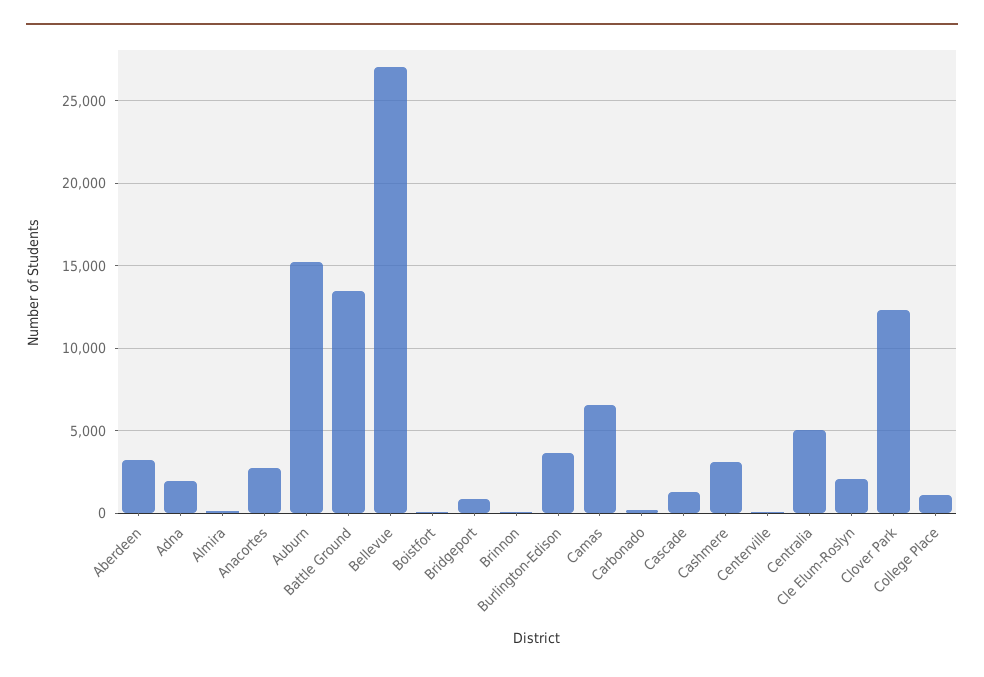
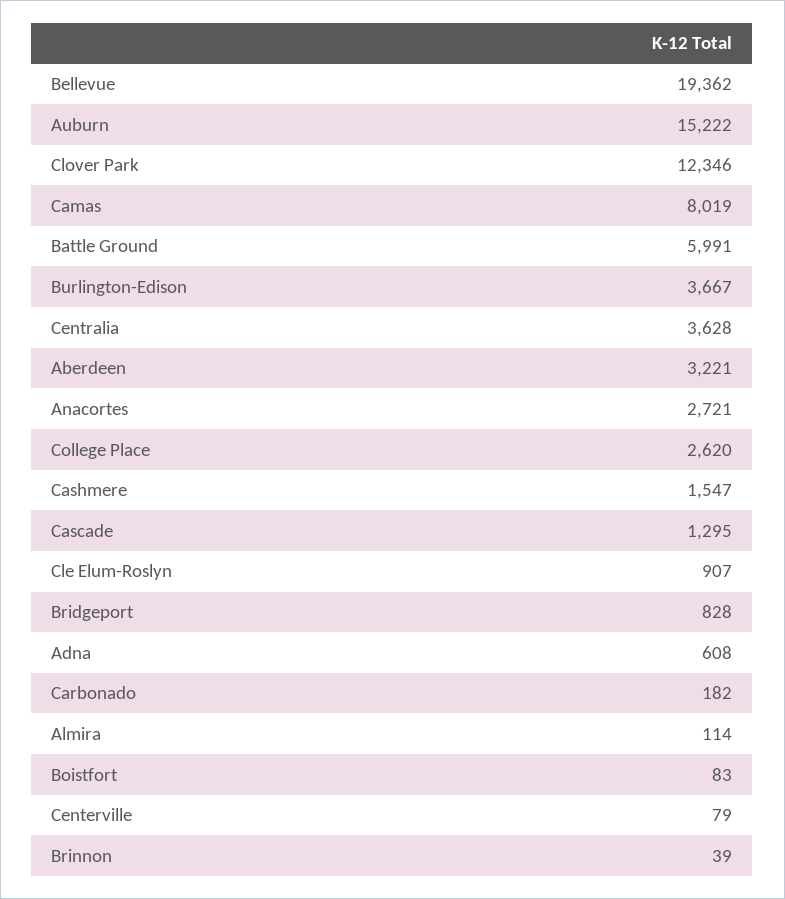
Adna: 2000 -> 608
Battle Ground: 13500 -> 5991
Bellevue: 27000 -> 19362
Camas: 6500 -> 8019
Cashmere: 3000 -> 1547
Centralia: 5000 -> 3628
Cle Elum-Roslyn: 2000 -> 907
College Place: 1000 -> 2620

